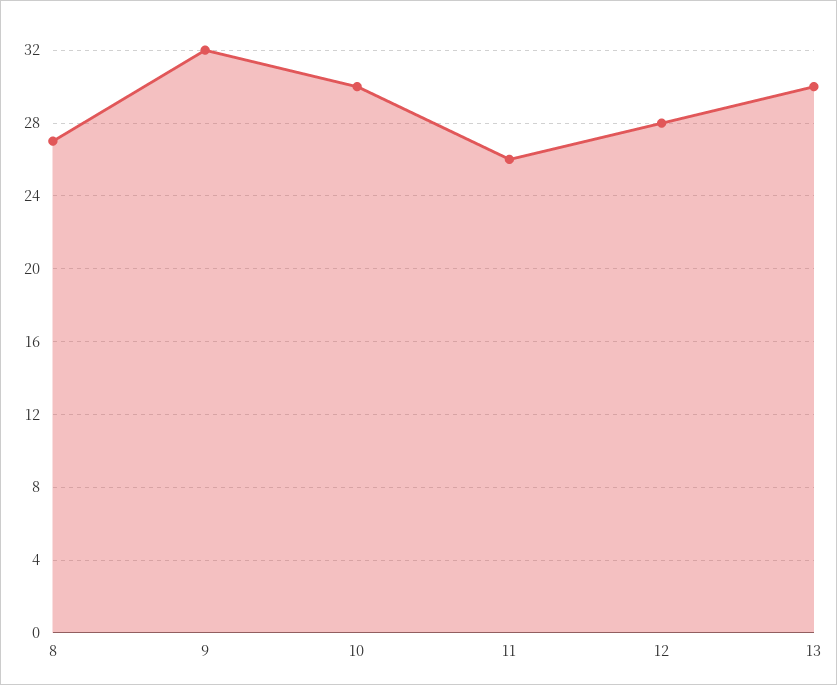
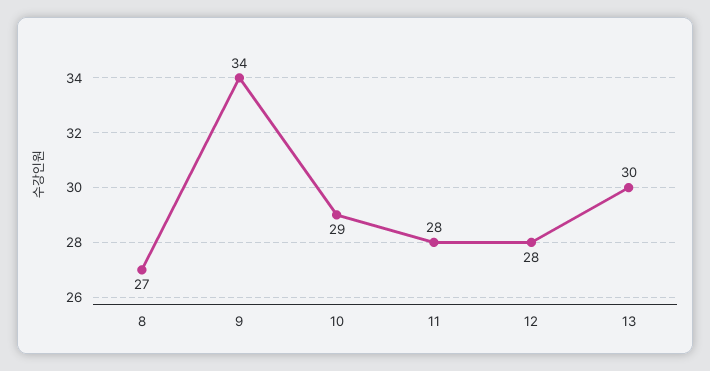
9: 32 -> 34
10: 30 -> 29
11: 26 -> 28

